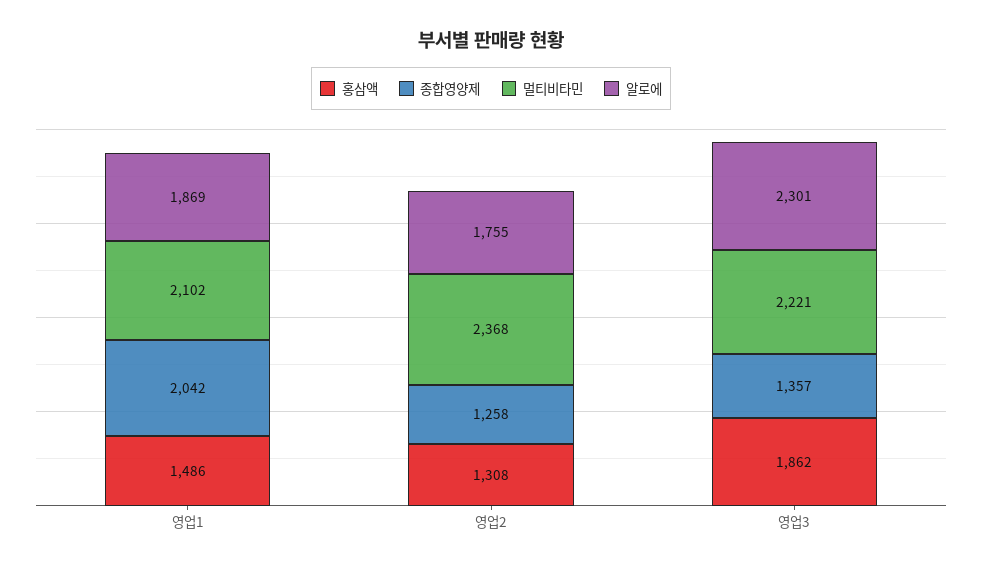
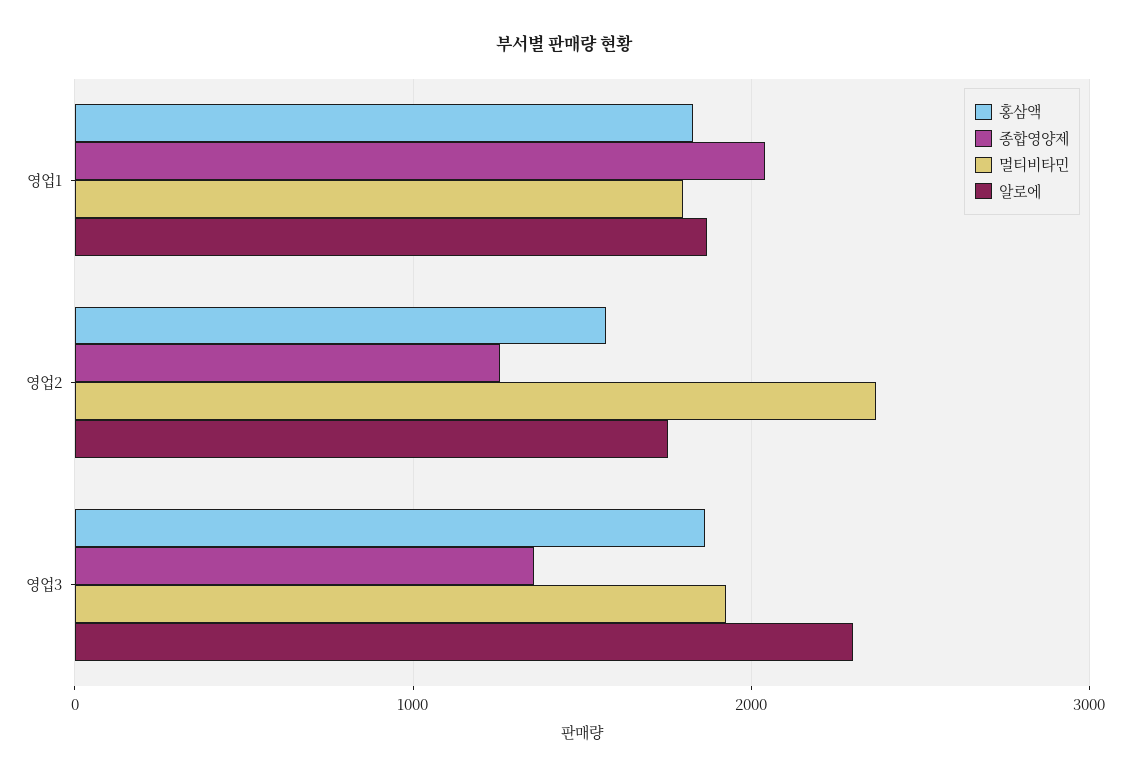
홍삼액, 영업1: 1486 -> 1800
멀티비타민, 영업1: 2102 -> 1800
홍삼액, 영업2: 1308 -> 1600
멀티비타민, 영업3: 2221 -> 1900

